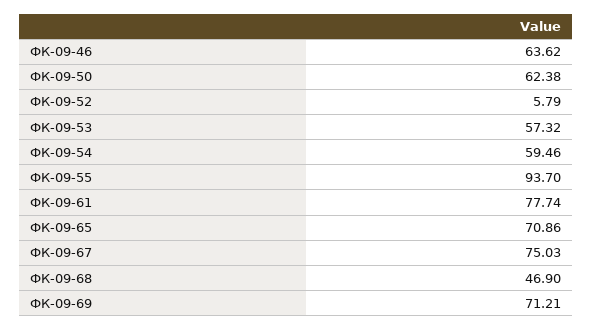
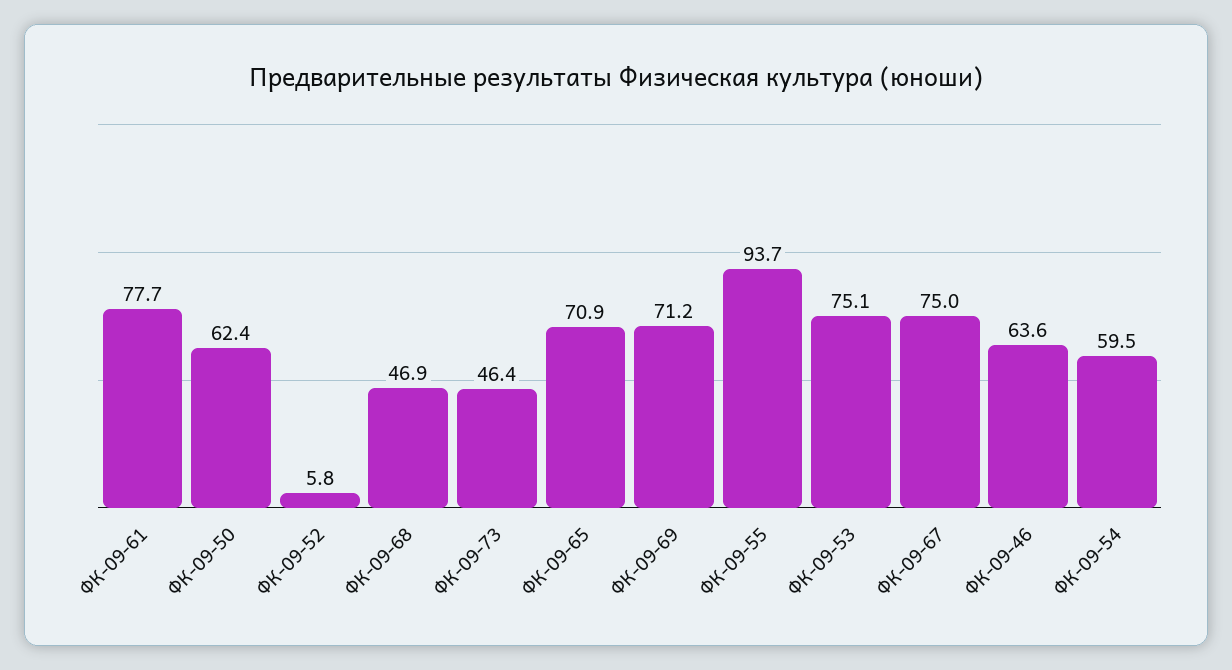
ФК-09-53: 57.32 -> 75.1
ФК-09-73: none -> 46.4

